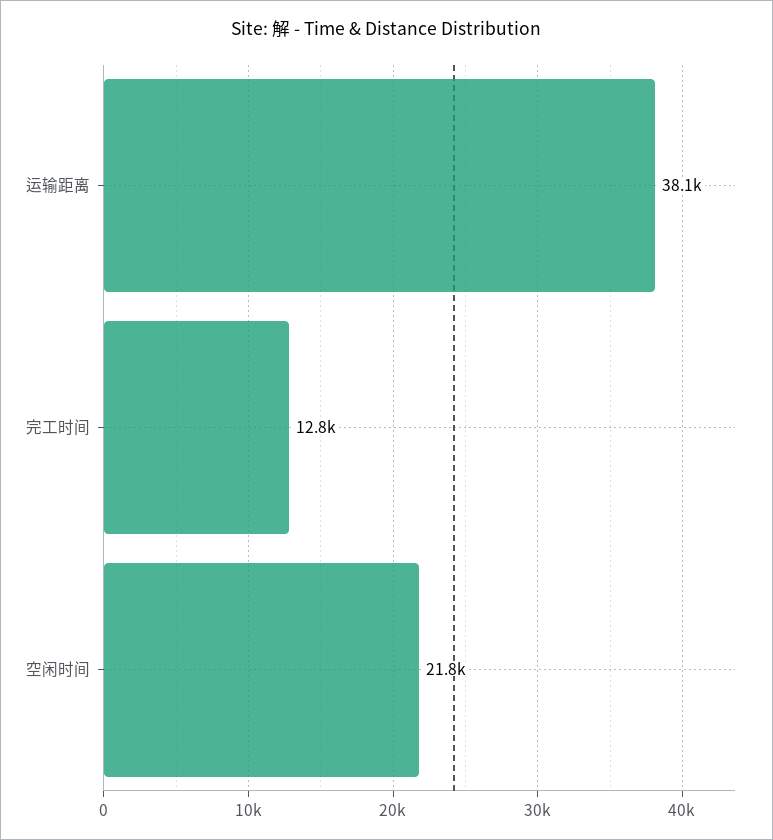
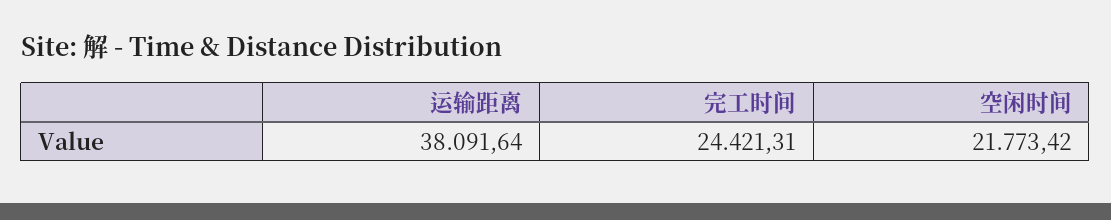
完工时间: 12800 -> 24421.31

